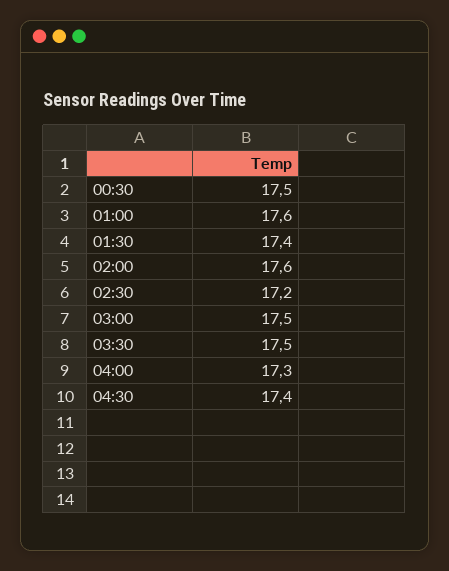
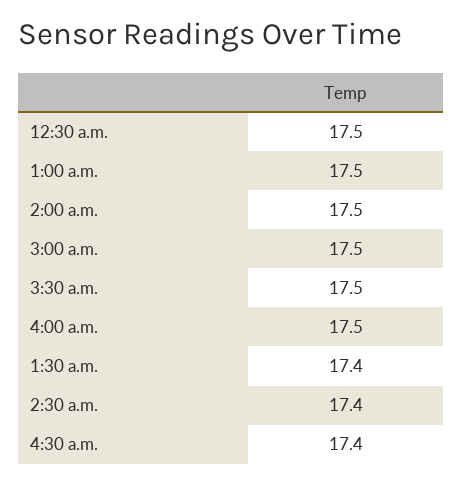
01:00: 17.6 -> 17.5
02:00: 17.6 -> 17.5
02:30: 17.2 -> 17.4
04:00: 17.3 -> 17.5

